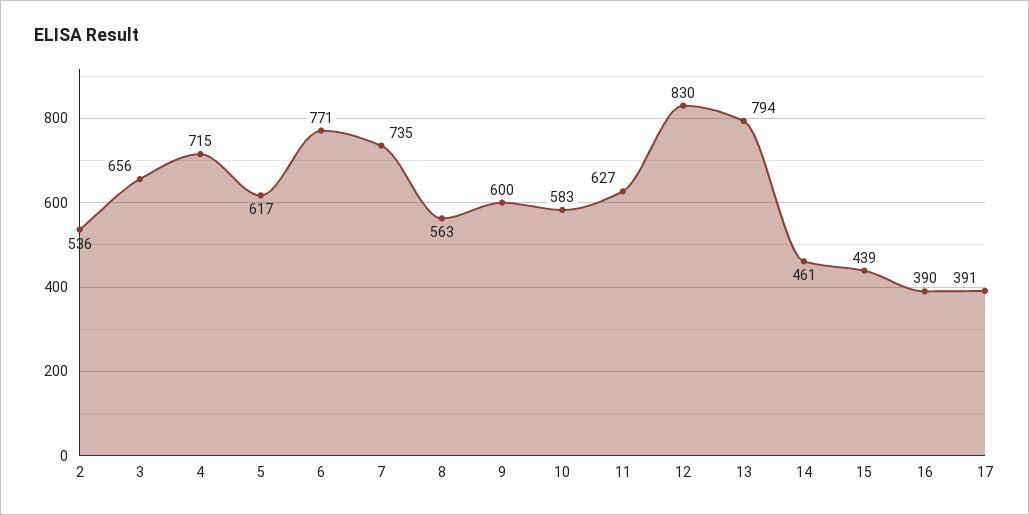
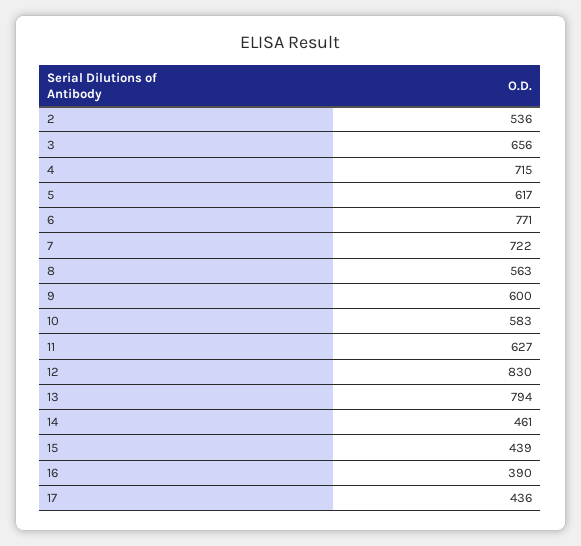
7: 735 -> 722
17: 391 -> 436

